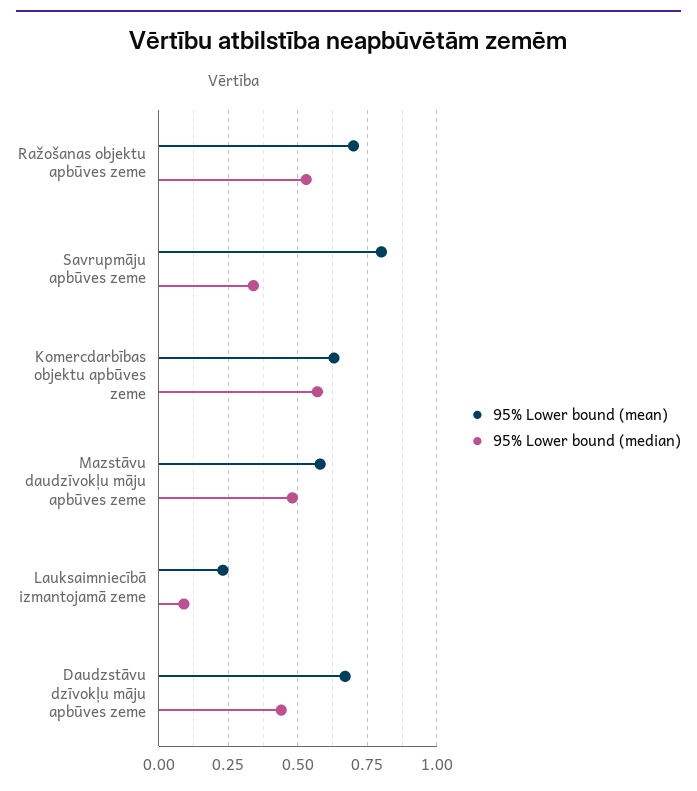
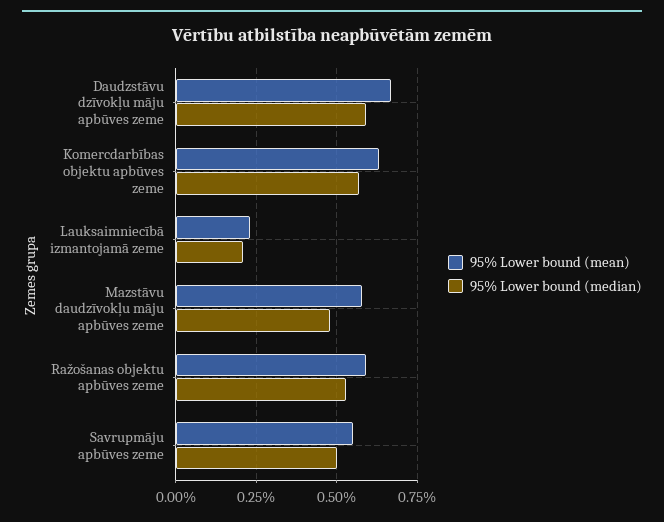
95% Lower bound (mean), Ražošanas objektu apbūves zeme: 0.7 -> 0.6
95% Lower bound (mean), Savrupmāju apbūves zeme: 0.8 -> 0.55
95% Lower bound (median), Savrupmāju apbūves zeme: 0.35 -> 0.5
95% Lower bound (median), Lauksaimniecībā izmantojamā zeme: 0.1 -> 0.2
95% Lower bound (median), Daudzstāvu dzīvokļu māju apbūves zeme: 0.45 -> 0.6

